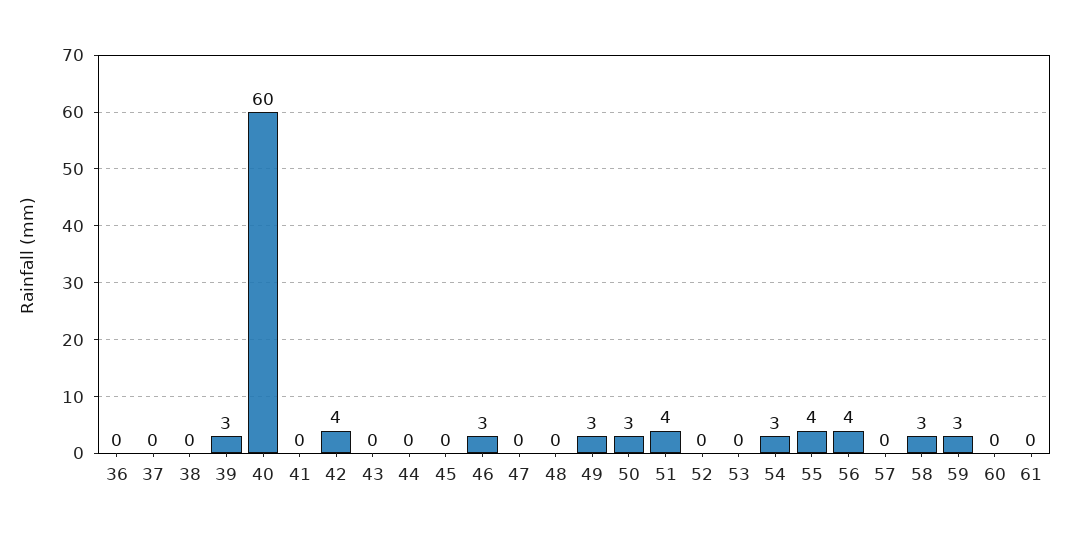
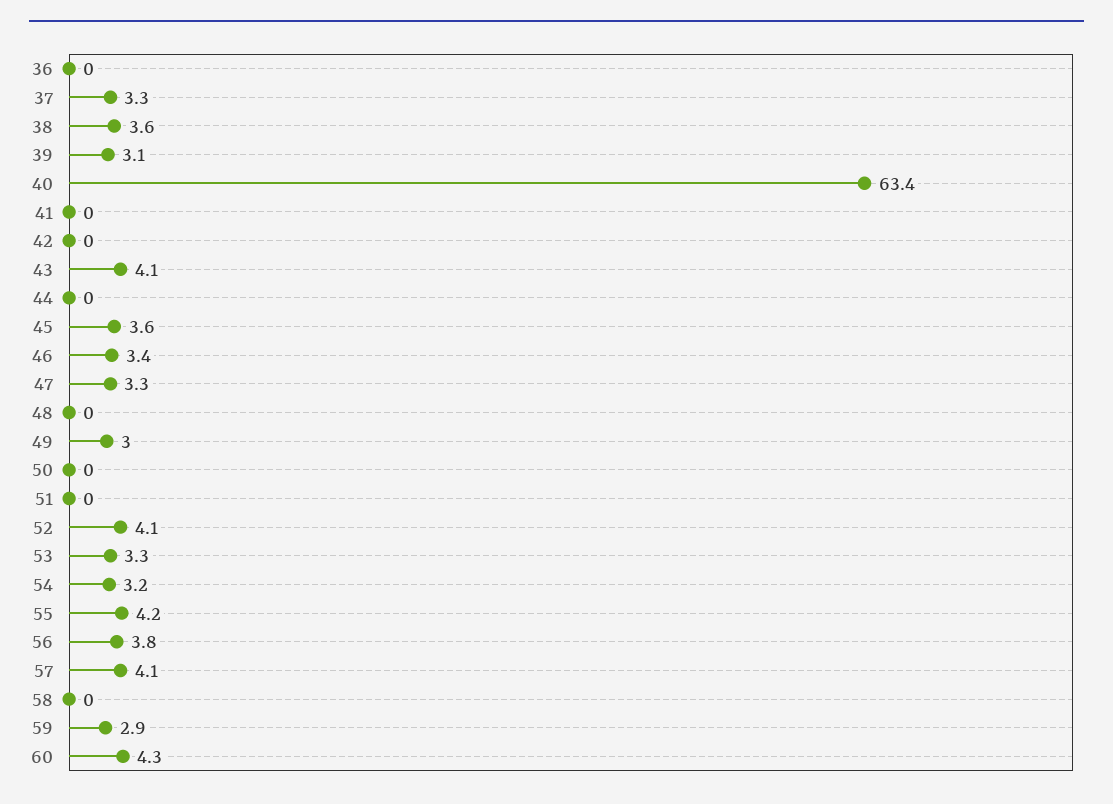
37: 0 -> 3.3
38: 0 -> 3.6
40: 60 -> 63.4
42: 4 -> 0
43: 0 -> 4.1
45: 0 -> 3.6
47: 0 -> 3.3
50: 3 -> 0
51: 4 -> 0
52: 0 -> 4.1
53: 0 -> 3.3
57: 0 -> 4.1
58: 3 -> 0
60: 0 -> 4.3
61: 0 -> none

